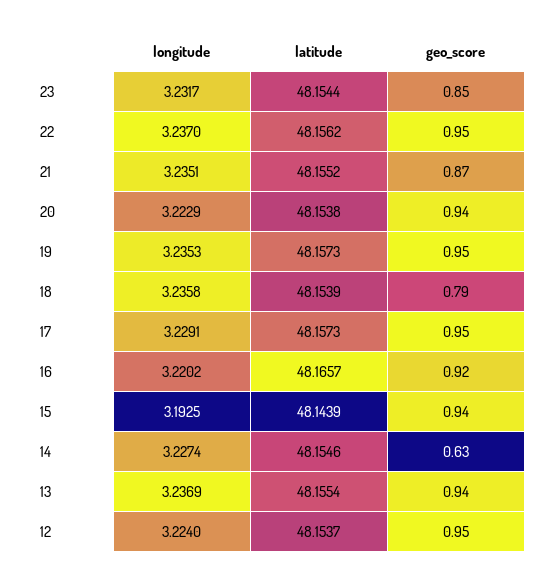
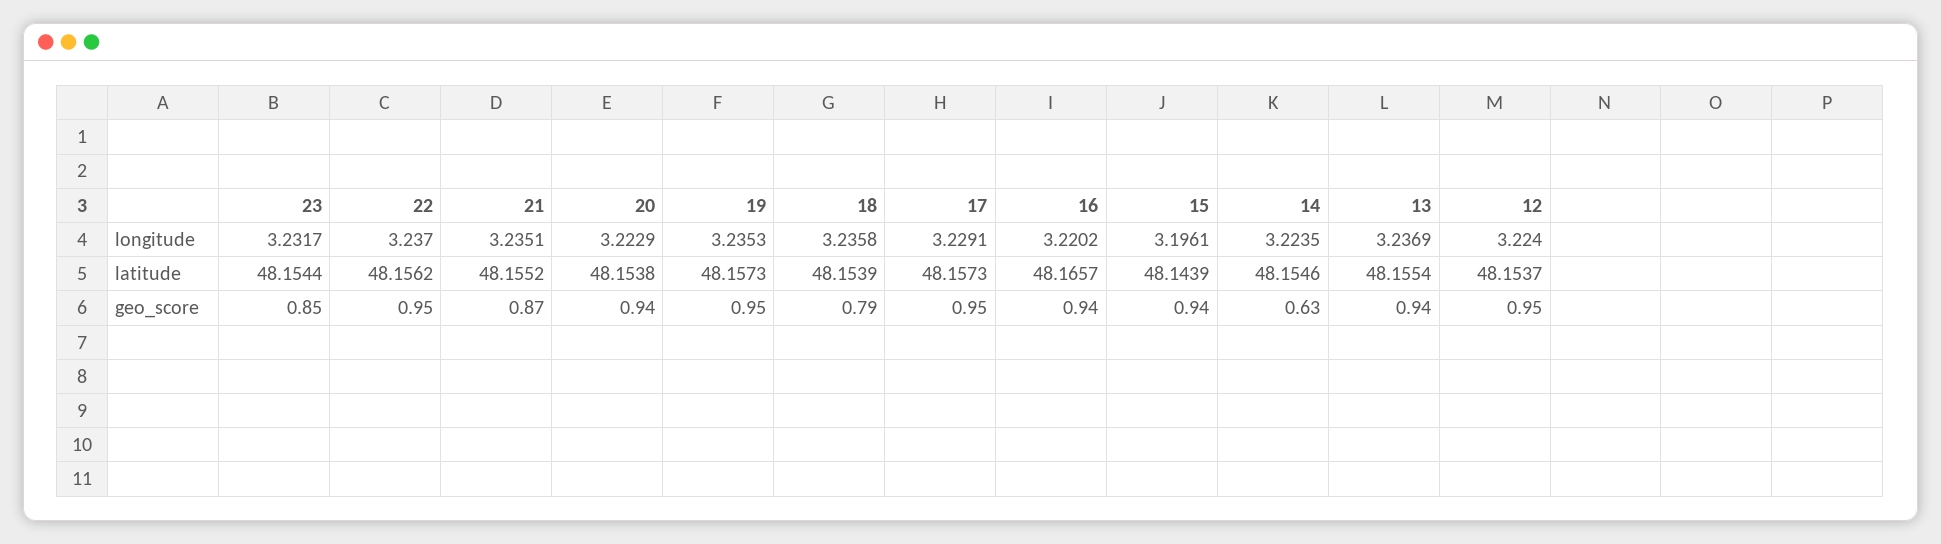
geo_score, 16: 0.92 -> 0.94
longitude, 15: 3.1925 -> 3.1961
longitude, 14: 3.2274 -> 3.2235

